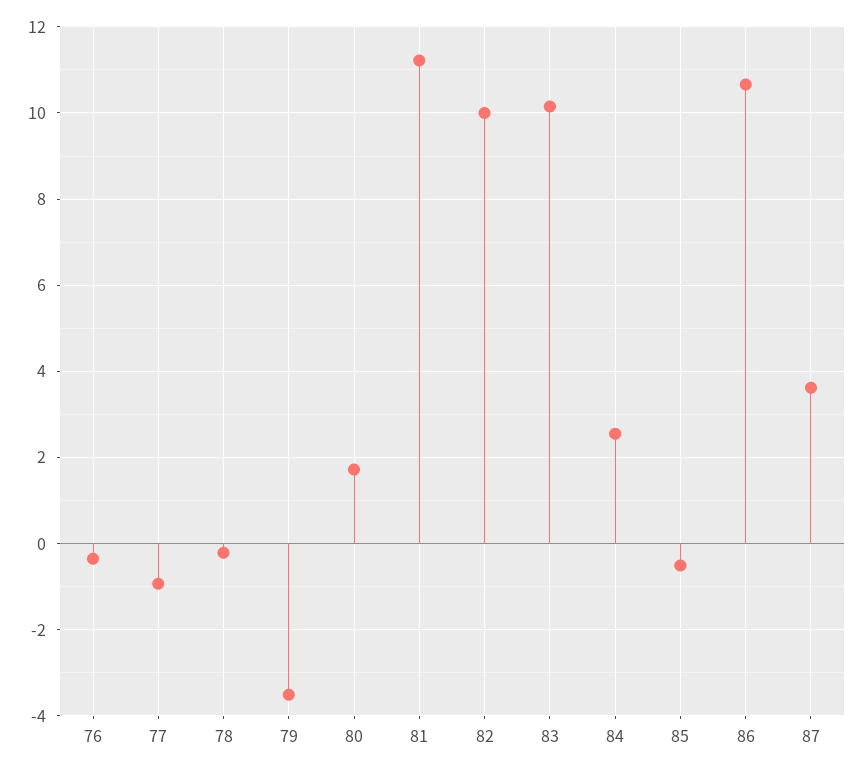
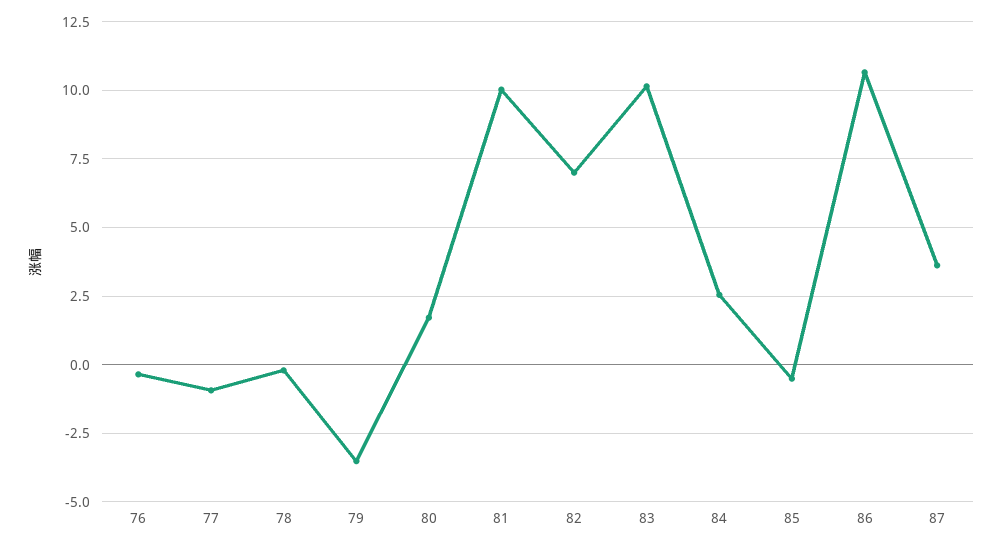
81: 11.2 -> 10
82: 10 -> 7

